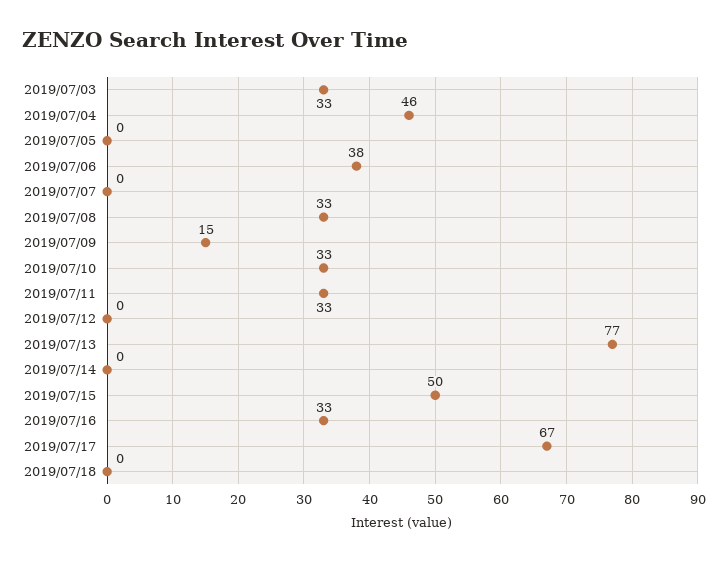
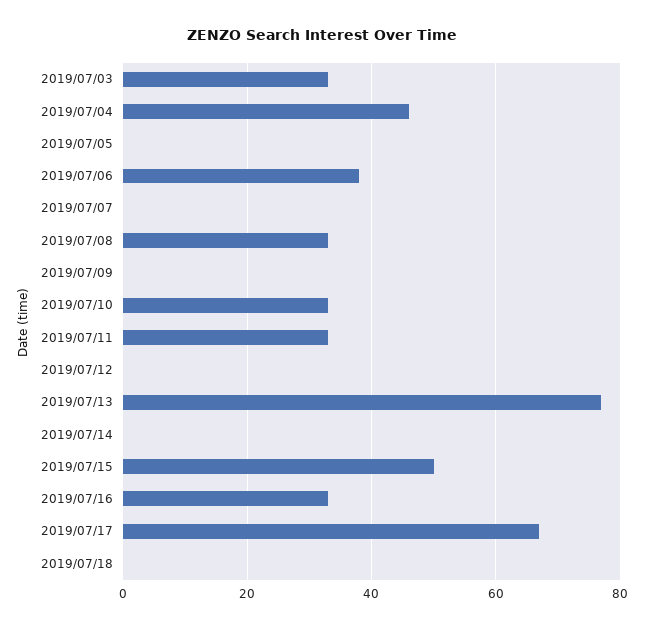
2019/07/09: 15 -> 0

